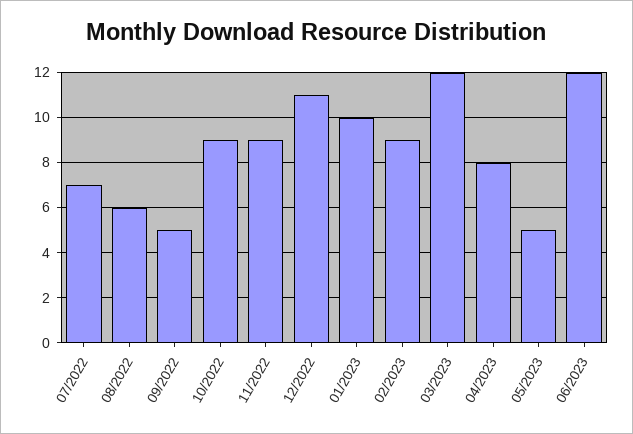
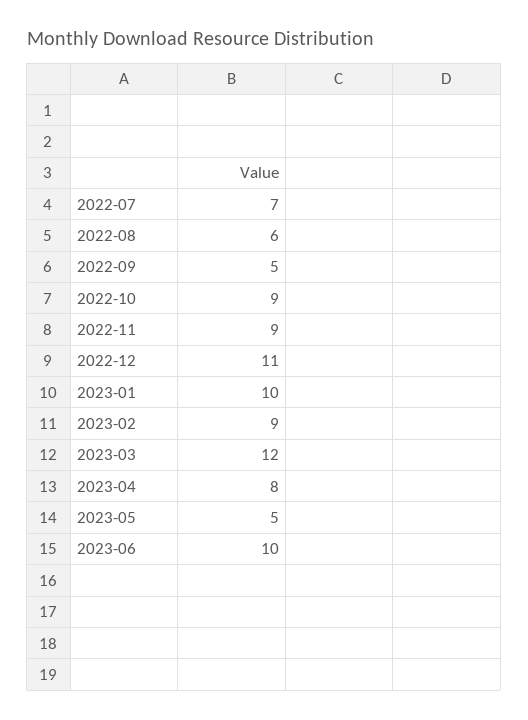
06/2023: 12 -> 10

